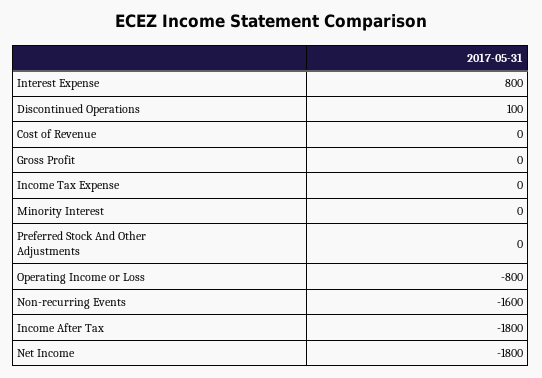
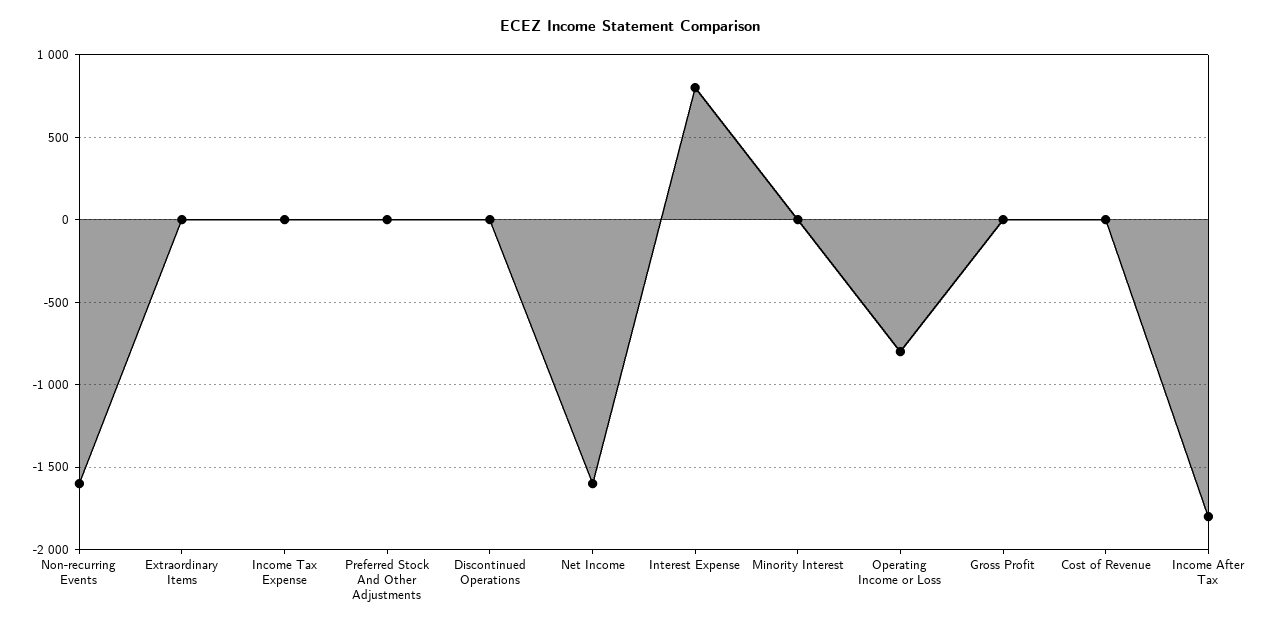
Discontinued Operations: 100 -> 0
Net Income: -1800 -> -1600
Extraordinary Items: none -> 0

